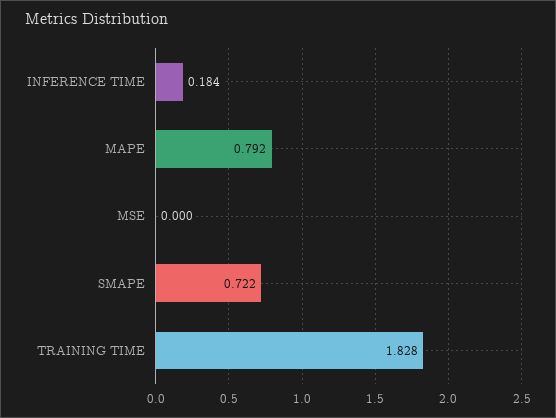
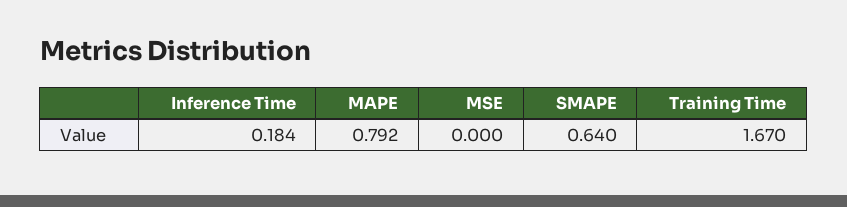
SMAPE: 0.722 -> 0.64
TRAINING TIME: 1.828 -> 1.67

